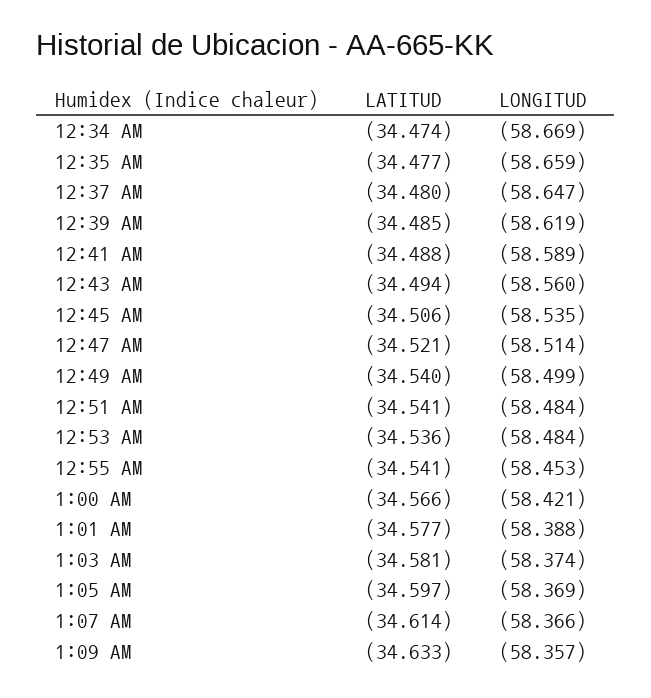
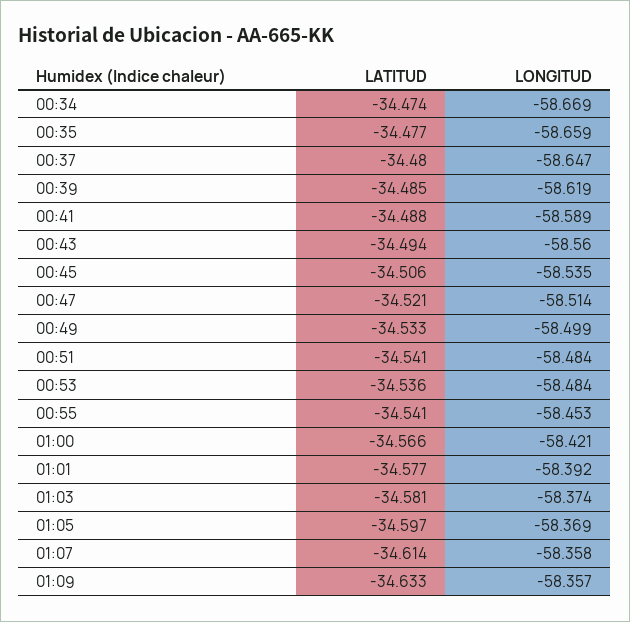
LATITUD, 12:49 AM: -34.54 -> -34.533
LONGITUD, 1:01 AM: -58.388 -> -58.392
LONGITUD, 1:07 AM: -58.366 -> -58.358

